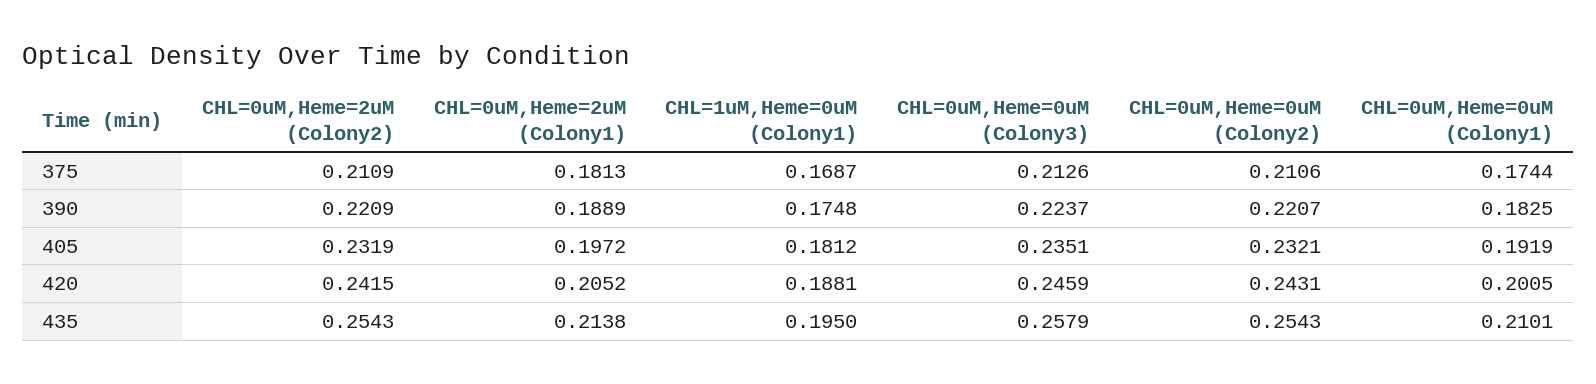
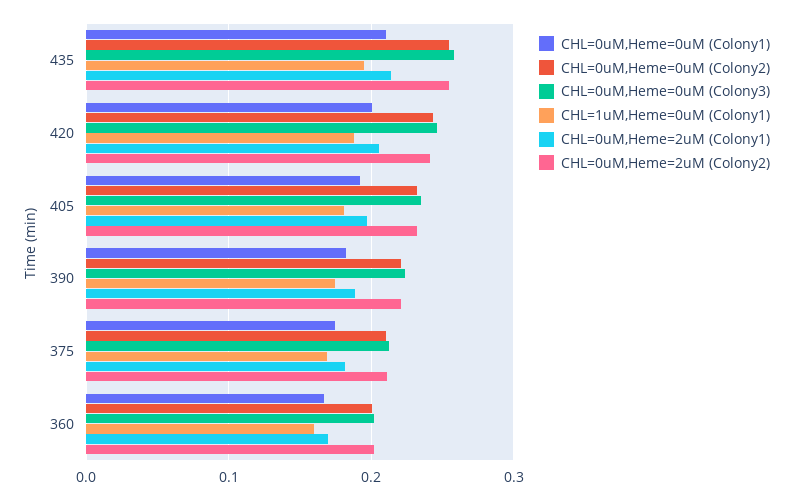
CHL=0uM,Heme=0uM (Colony1), 360: none -> 0.17
CHL=0uM,Heme=0uM (Colony2), 360: none -> 0.2
CHL=0uM,Heme=0uM (Colony3), 360: none -> 0.2
CHL=1uM,Heme=0uM (Colony1), 360: none -> 0.16
CHL=0uM,Heme=2uM (Colony1), 360: none -> 0.17
CHL=0uM,Heme=2uM (Colony2), 360: none -> 0.2

